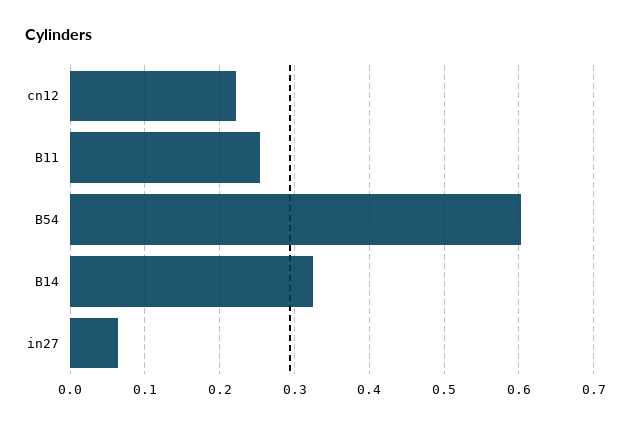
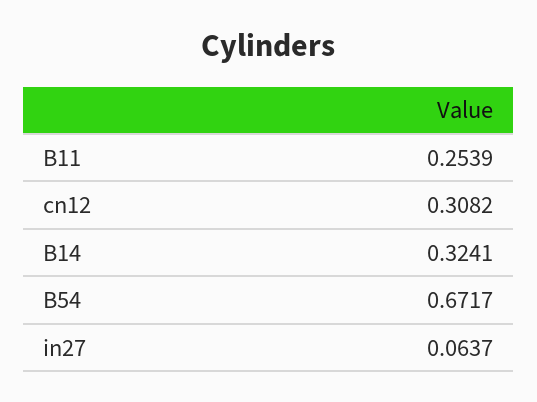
cn12: 0.22 -> 0.3082
B54: 0.6 -> 0.6717

